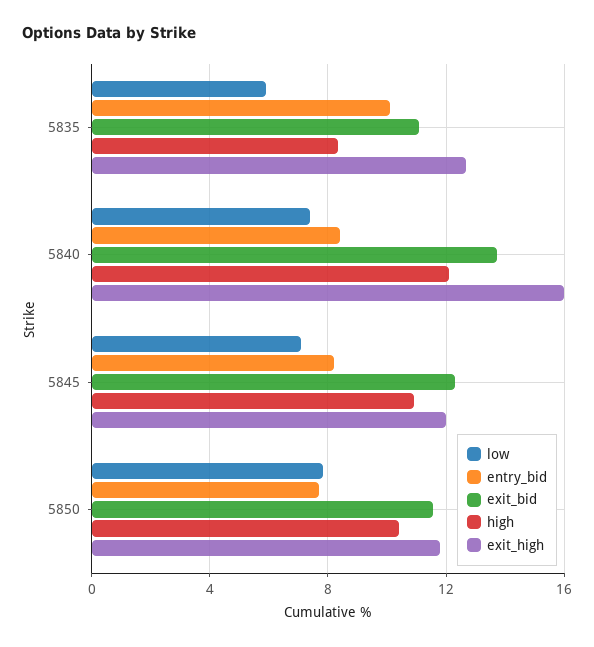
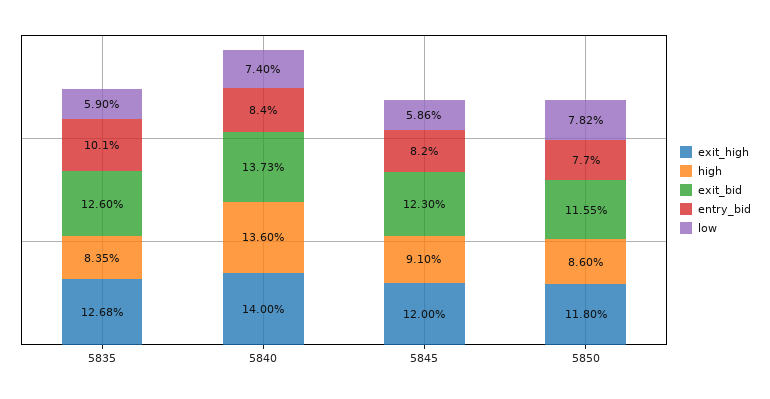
exit_bid, 5835: 11 -> 12.6
high, 5840: 12 -> 13.6
exit_high, 5840: 16 -> 14
low, 5845: 7 -> 5.86
high, 5845: 11 -> 9.1
high, 5850: 10.5 -> 8.6

